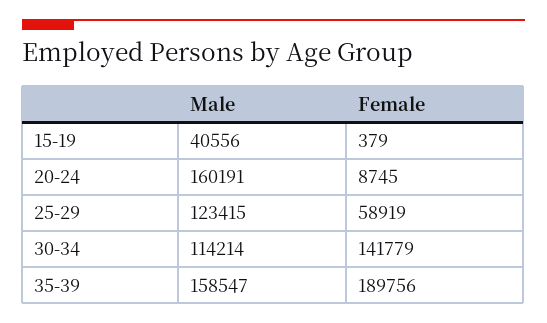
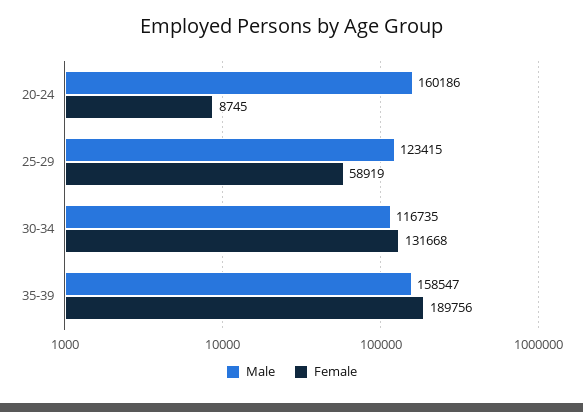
Male, 15-19: 40556 -> none
Female, 15-19: 379 -> none
Male, 20-24: 160191 -> 160186
Male, 30-34: 114214 -> 116735
Female, 30-34: 141779 -> 131668

